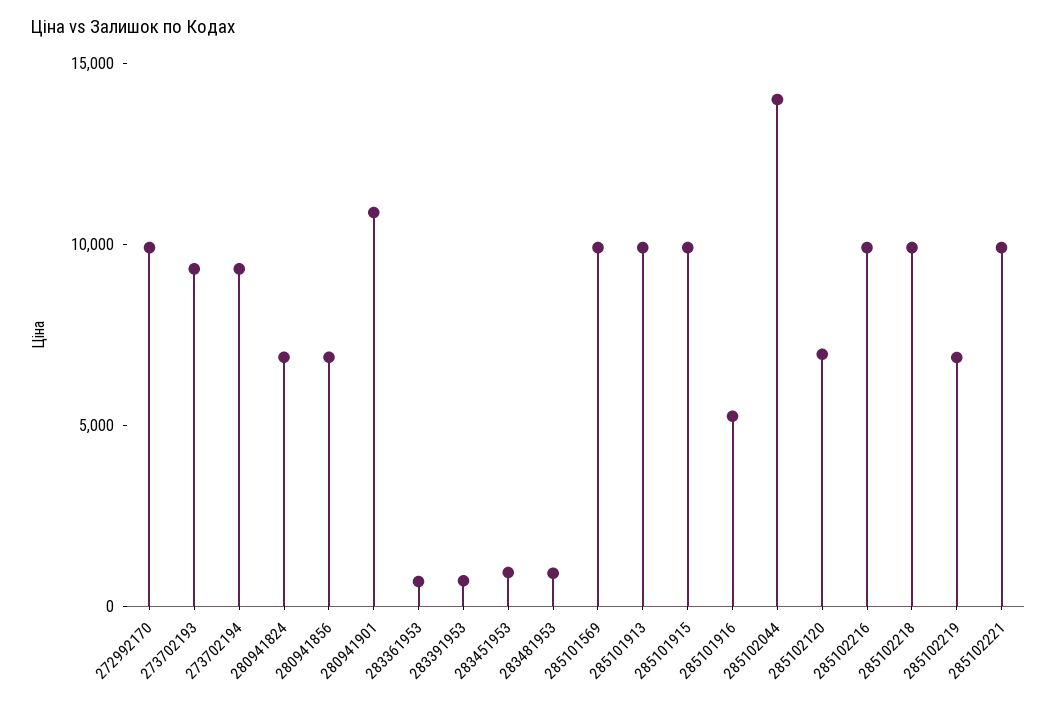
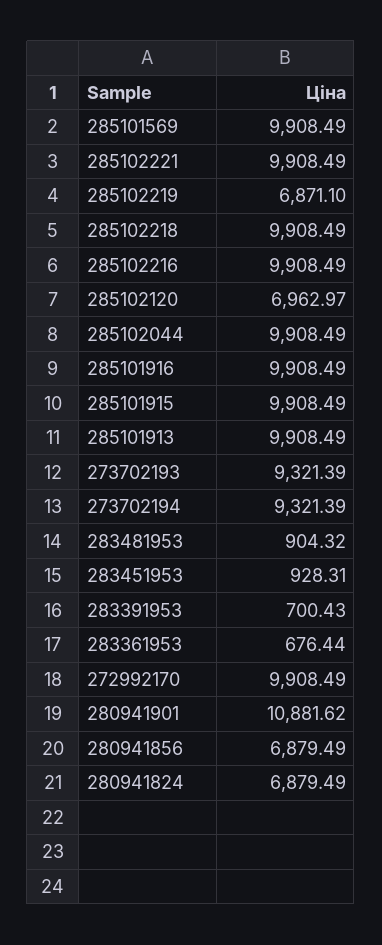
285101916: 5000 -> 9908.49
285102044: 14000 -> 9908.49

